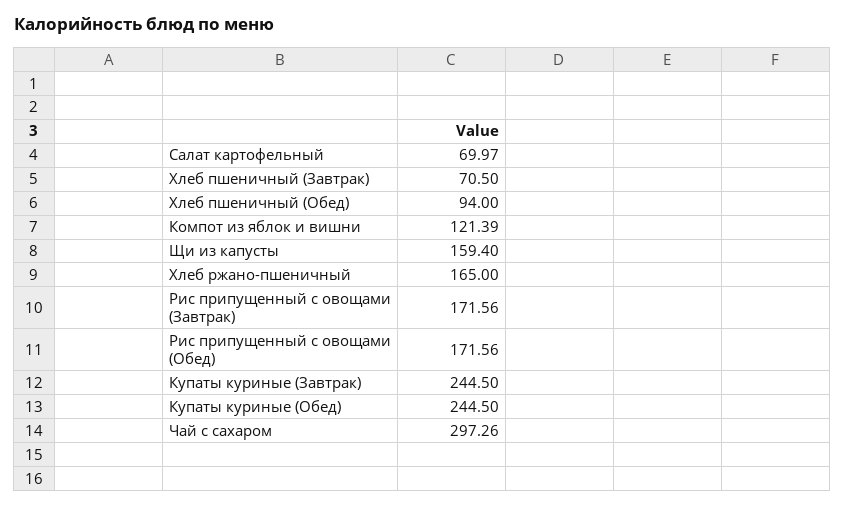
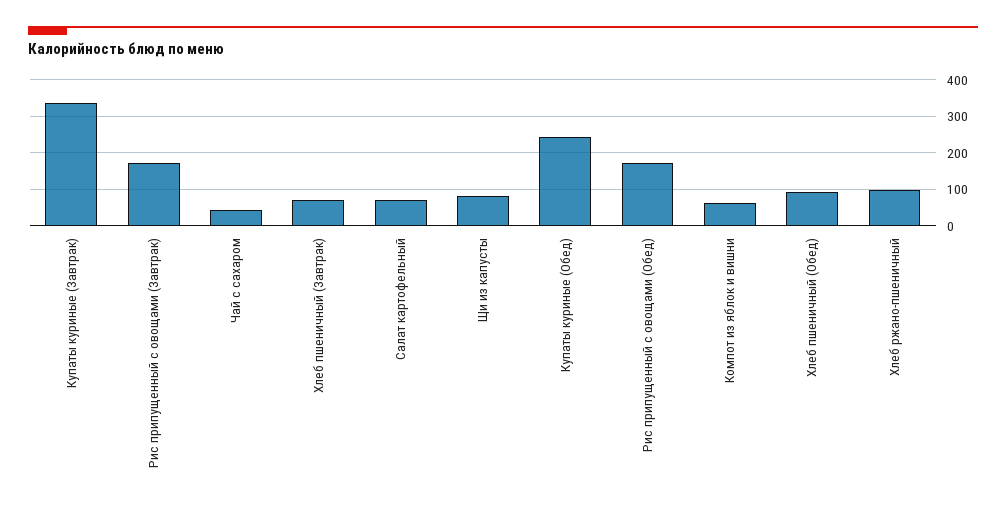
Компот из яблок и вишни: 121.39 -> 60
Щи из капусты: 159.4 -> 80
Хлеб ржано-пшеничный: 165 -> 100
Купаты куриные (Завтрак): 244.5 -> 340
Чай с сахаром: 297.26 -> 40

